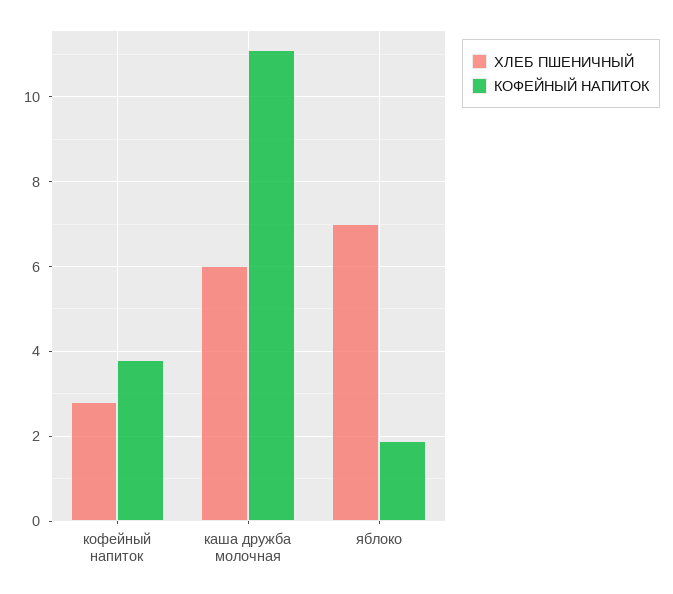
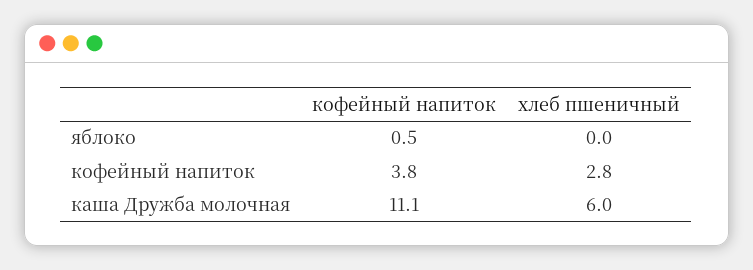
ХЛЕБ ПШЕНИЧНЫЙ, яблоко: 7 -> 0
КОФЕЙНЫЙ НАПИТОК, яблоко: 2 -> 0.5

